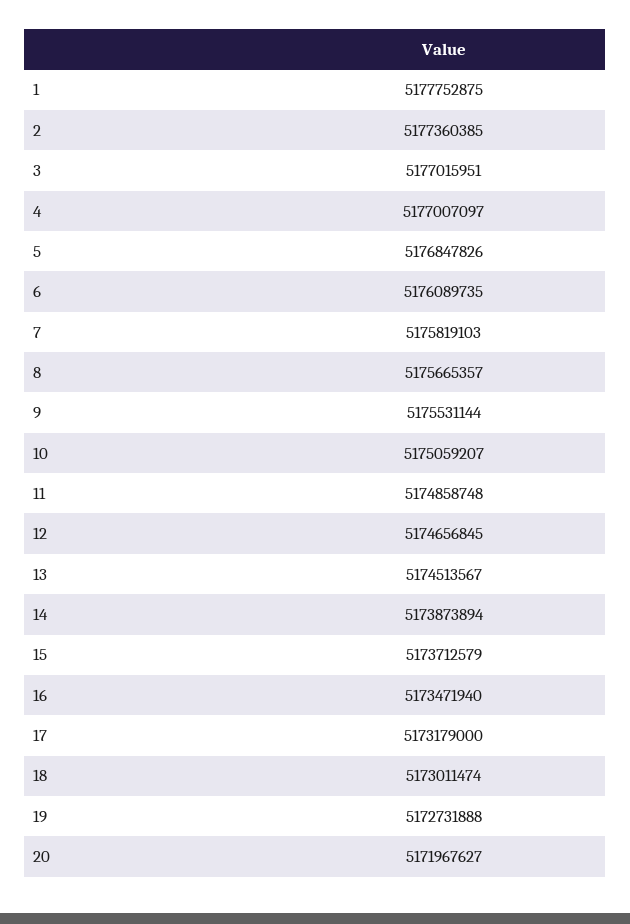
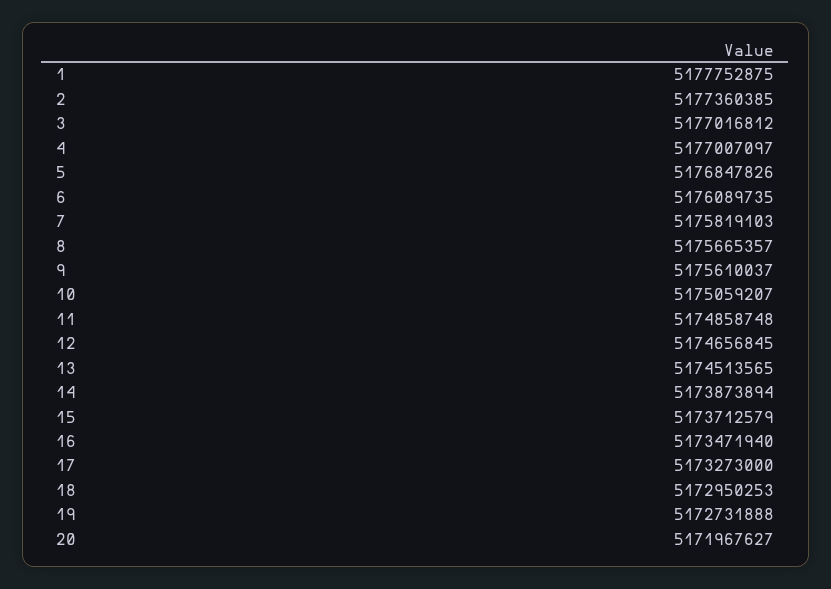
3: 5177015951 -> 5177016812
9: 5175531144 -> 5175610037
13: 5174513567 -> 5174513565
17: 5173179000 -> 5173273000
18: 5173011474 -> 5172950253

